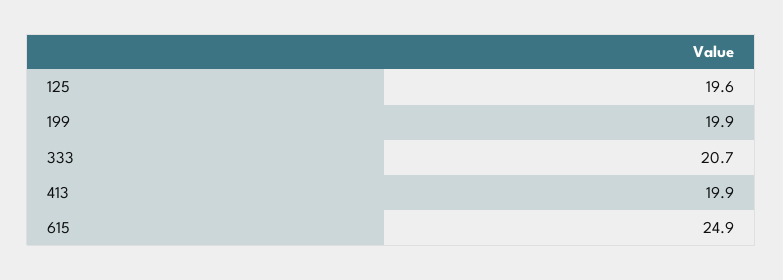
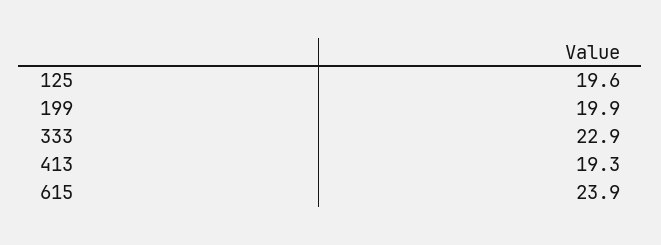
333: 20.7 -> 22.9
413: 19.9 -> 19.3
615: 24.9 -> 23.9

